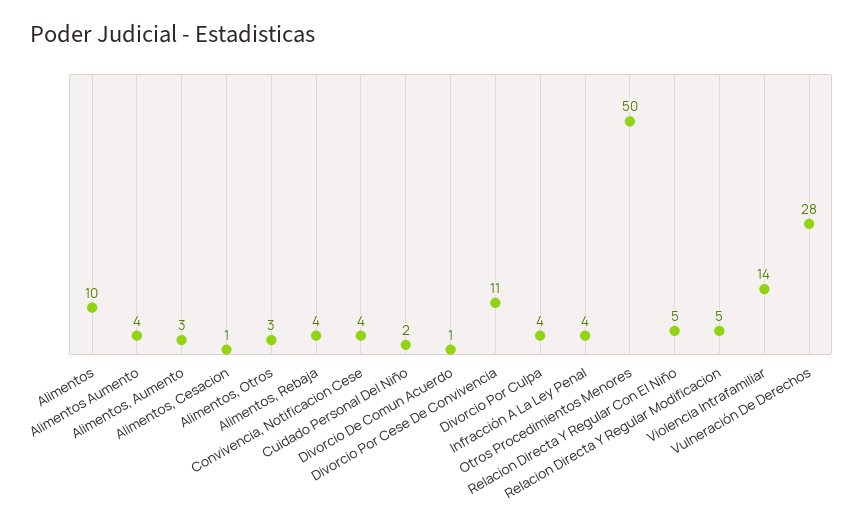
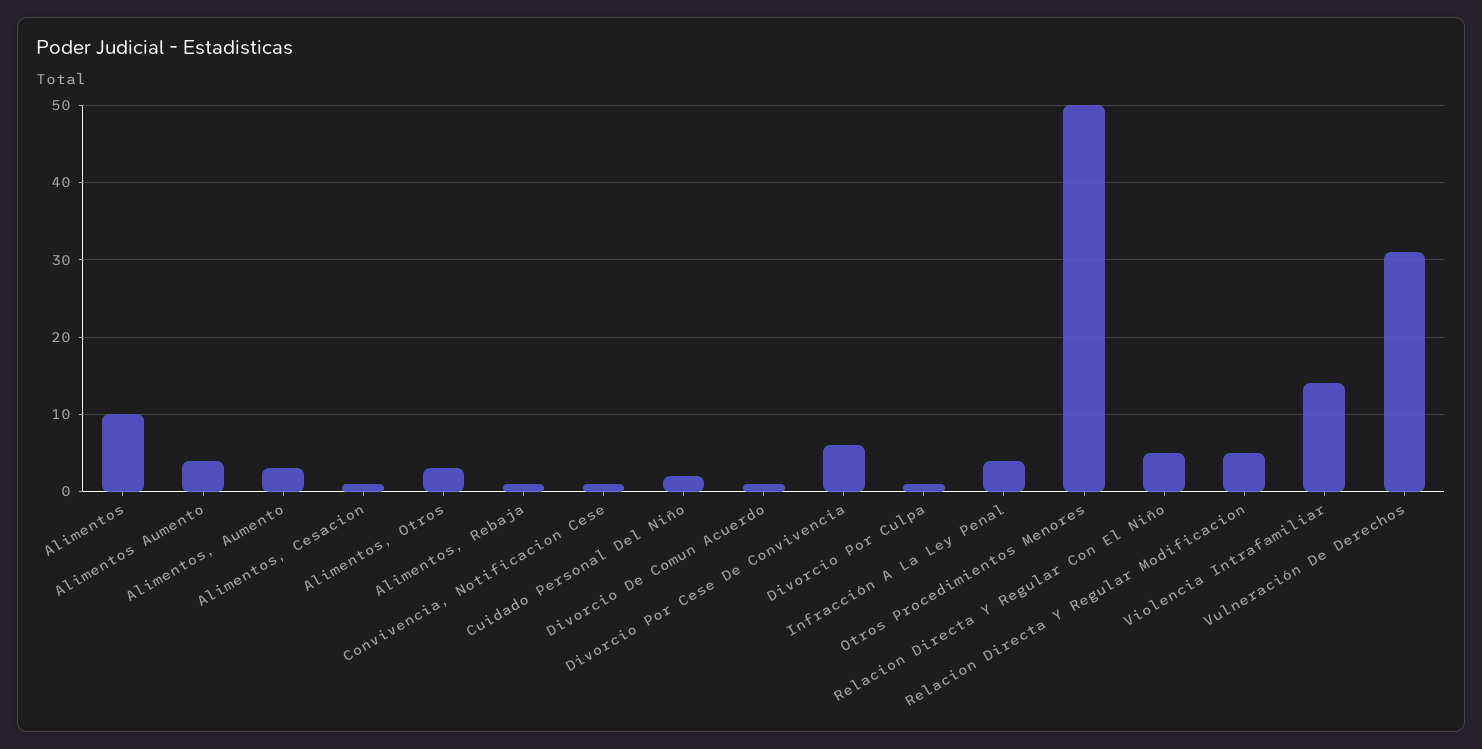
Alimentos, Rebaja: 4 -> 1
Convivencia, Notificacion Cese: 4 -> 1
Divorcio Por Cese De Convivencia: 11 -> 6
Divorcio Por Culpa: 4 -> 1
Vulneración De Derechos: 28 -> 31

